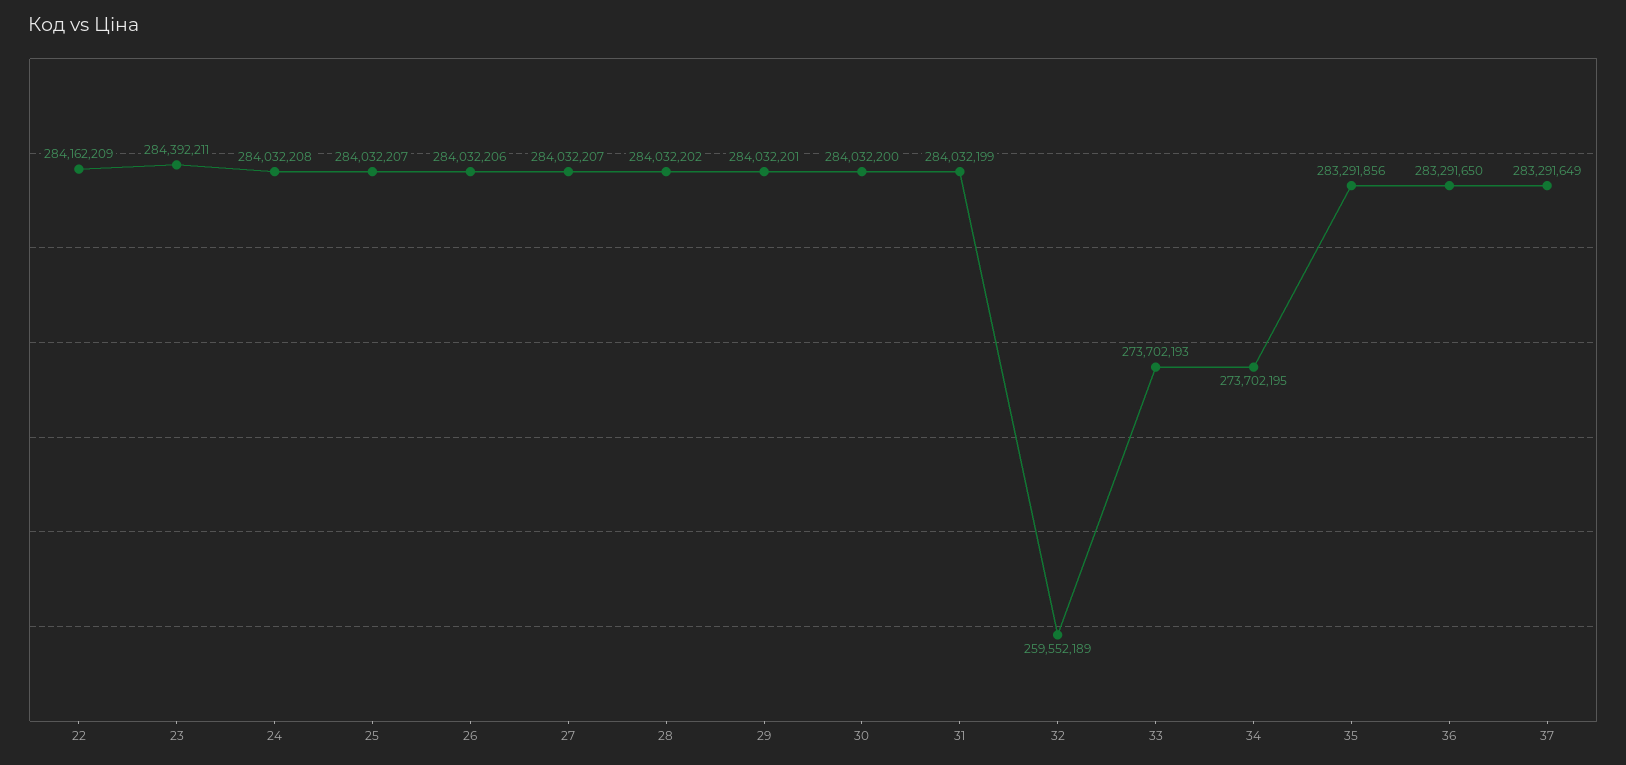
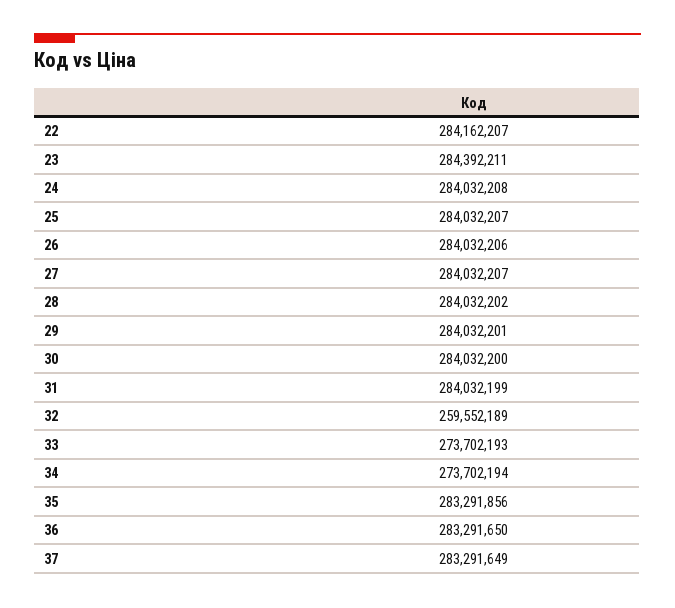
22: 284162209 -> 284162207
34: 273702195 -> 273702194

